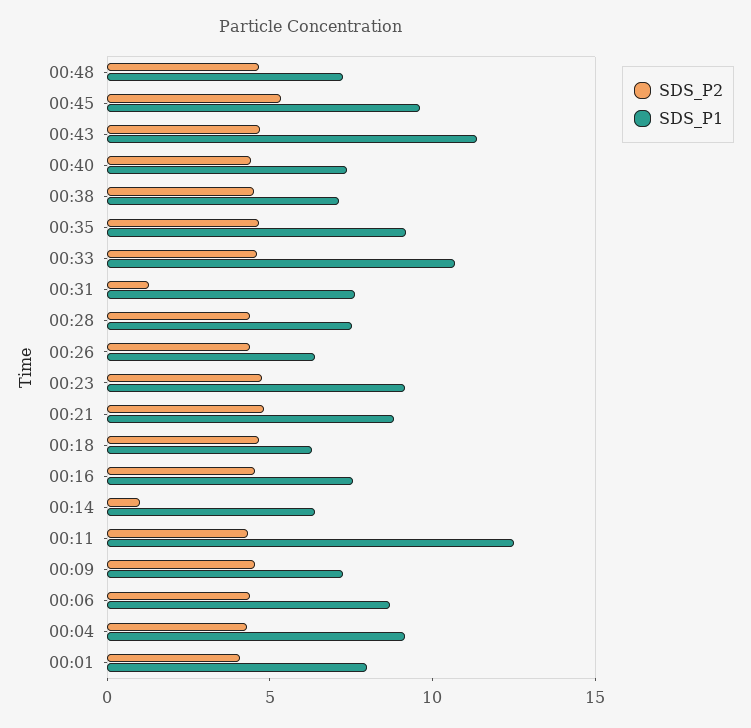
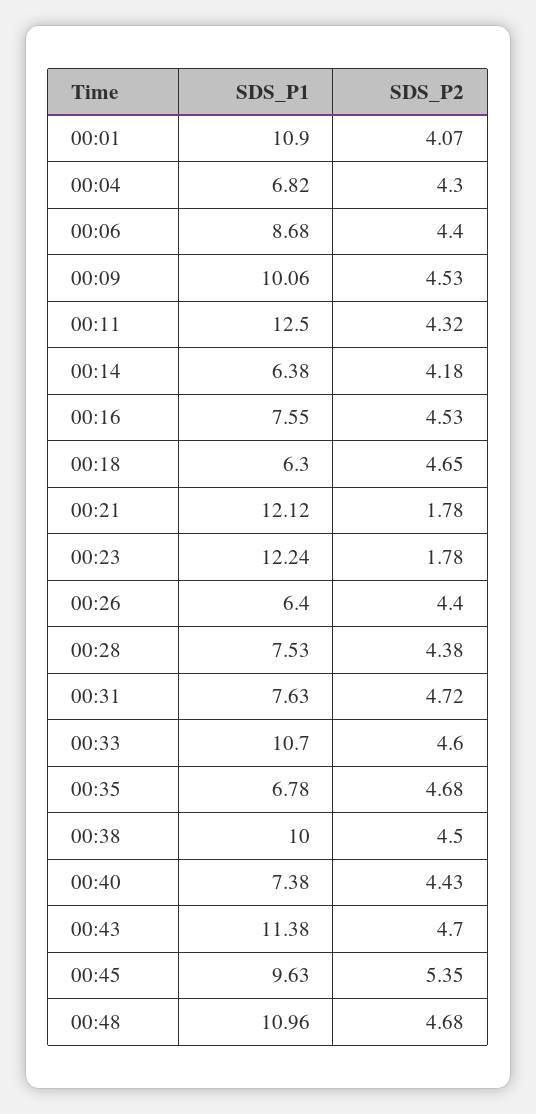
SDS_P1, 00:48: 7 -> 10.96
SDS_P1, 00:38: 7 -> 10
SDS_P1, 00:35: 9 -> 6.78
SDS_P2, 00:31: 1 -> 4.72
SDS_P2, 00:23: 5 -> 1.78
SDS_P1, 00:23: 9 -> 12.24
SDS_P2, 00:21: 5 -> 1.78
SDS_P1, 00:21: 9 -> 12.12
SDS_P2, 00:14: 1 -> 4.18
SDS_P1, 00:09: 7 -> 10.06
SDS_P1, 00:04: 9 -> 6.82
SDS_P1, 00:01: 8 -> 10.9

